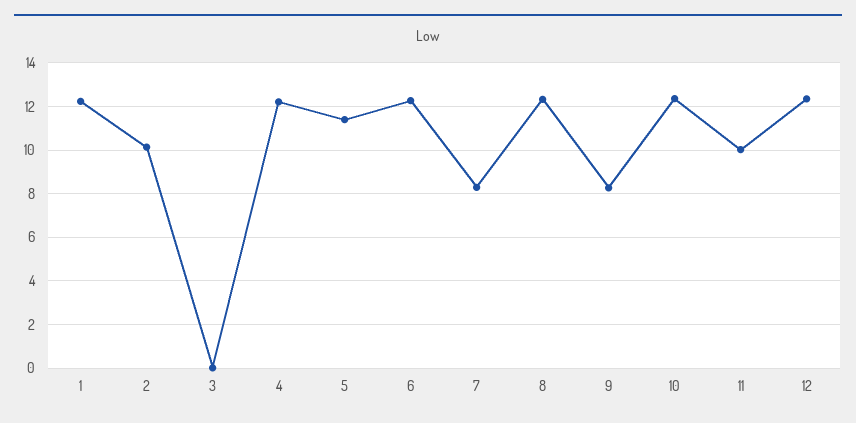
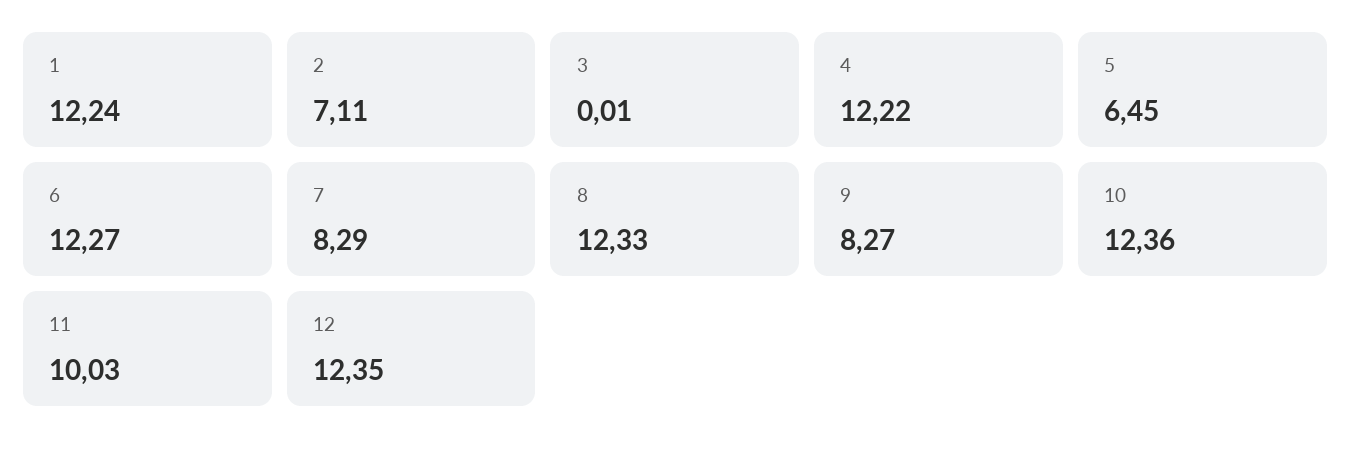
2: 10 -> 7.11
5: 11.5 -> 6.45

